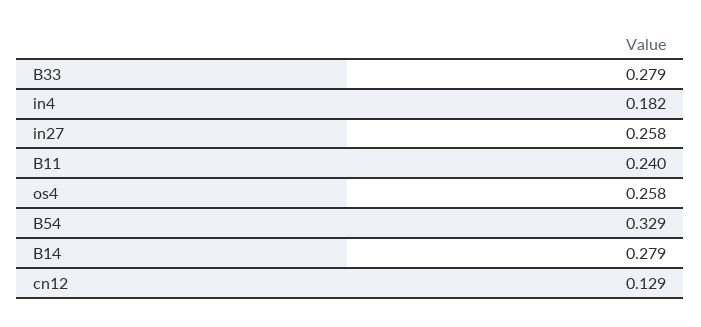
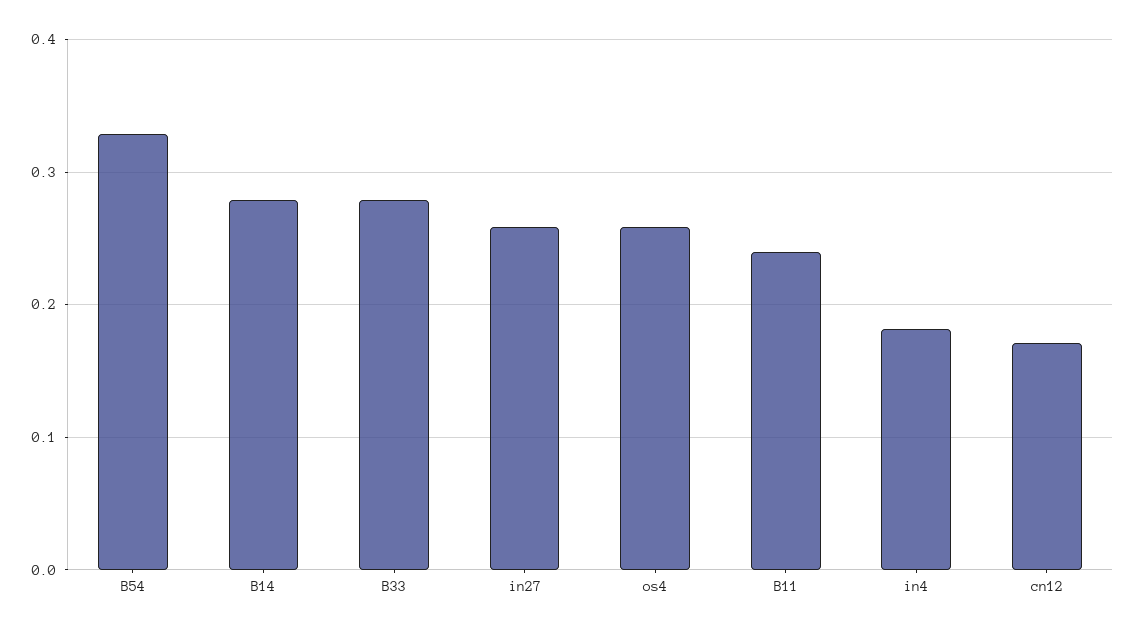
cn12: 0.129 -> 0.17

